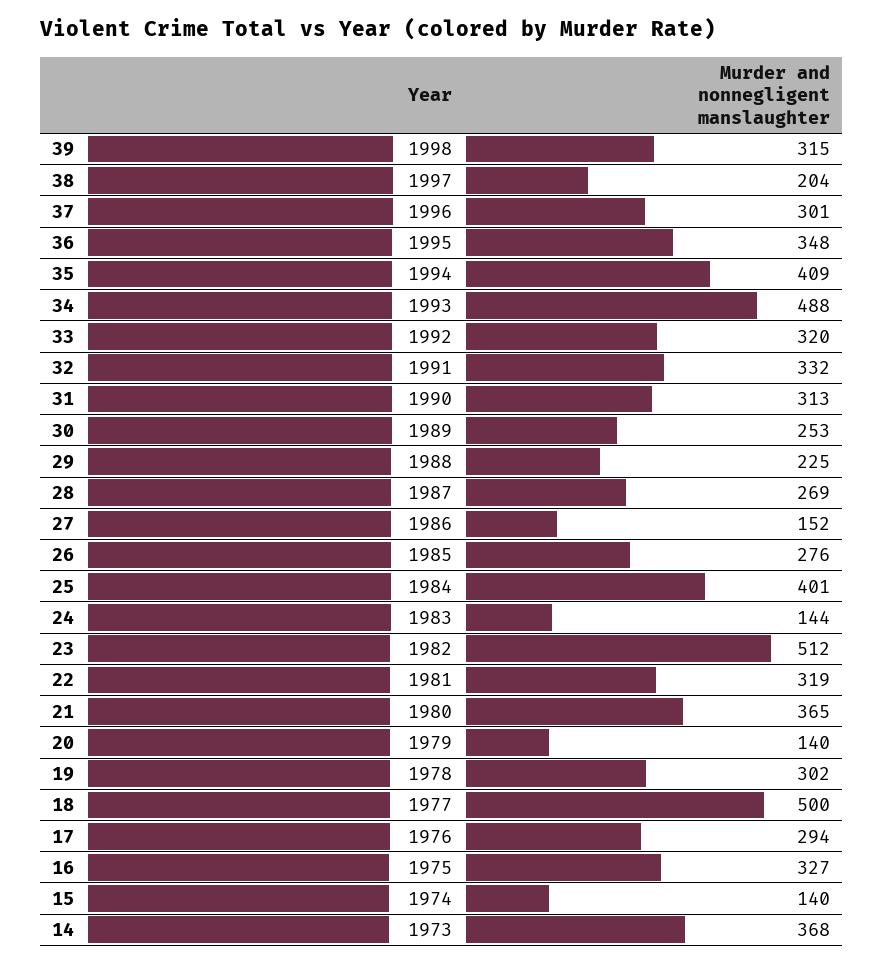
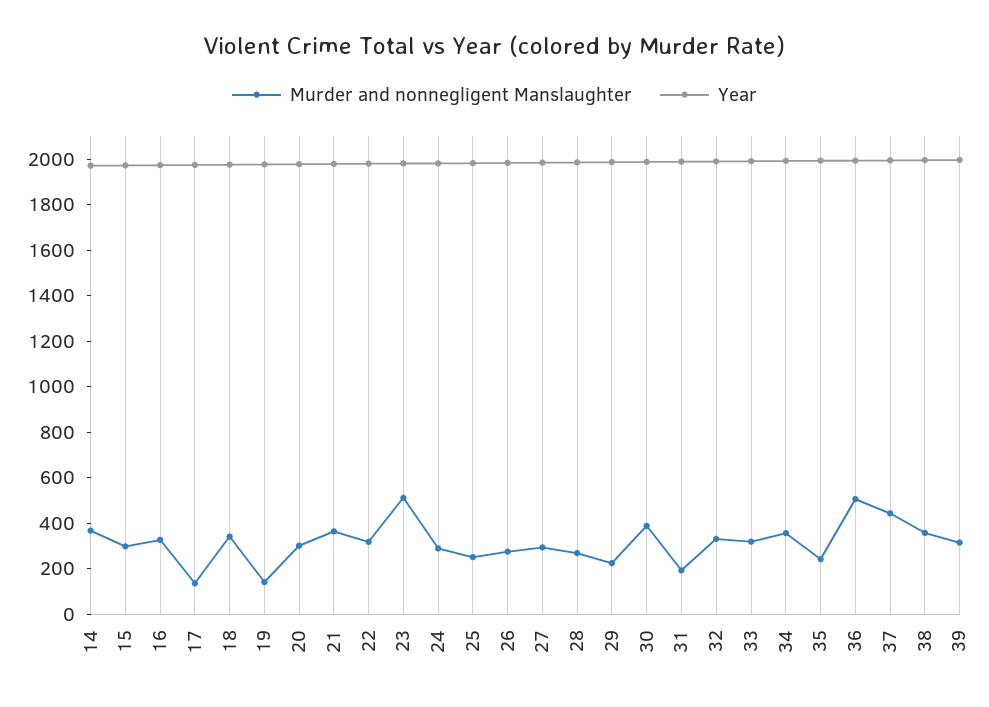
Murder and nonnegligent manslaughter, 38: 204 -> 350
Murder and nonnegligent manslaughter, 37: 301 -> 450
Murder and nonnegligent manslaughter, 36: 348 -> 500
Murder and nonnegligent manslaughter, 35: 409 -> 250
Murder and nonnegligent manslaughter, 34: 488 -> 350
Murder and nonnegligent manslaughter, 31: 313 -> 200
Murder and nonnegligent manslaughter, 30: 253 -> 400
Murder and nonnegligent manslaughter, 27: 152 -> 300
Murder and nonnegligent manslaughter, 25: 401 -> 250
Murder and nonnegligent manslaughter, 24: 144 -> 300
Murder and nonnegligent manslaughter, 20: 140 -> 300
Murder and nonnegligent manslaughter, 19: 302 -> 150
Murder and nonnegligent manslaughter, 18: 500 -> 350
Murder and nonnegligent manslaughter, 17: 294 -> 150
Murder and nonnegligent manslaughter, 15: 140 -> 300

